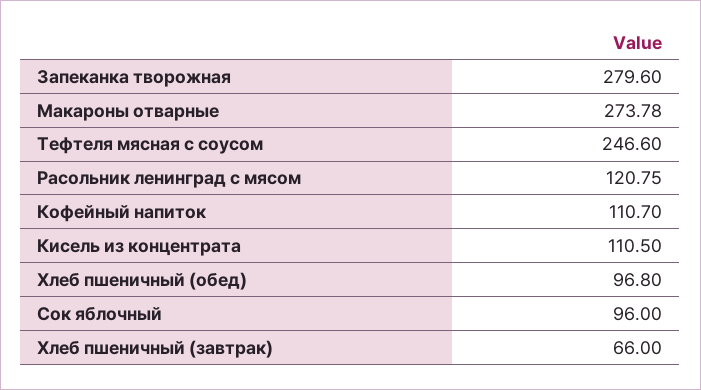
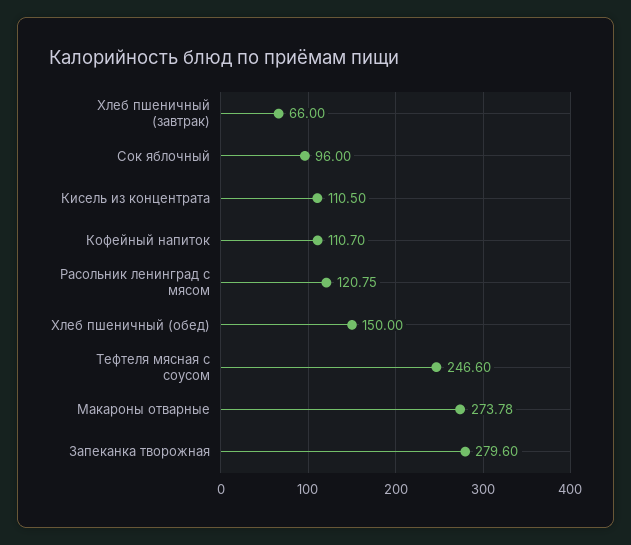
Хлеб пшеничный (обед): 96.8 -> 150

